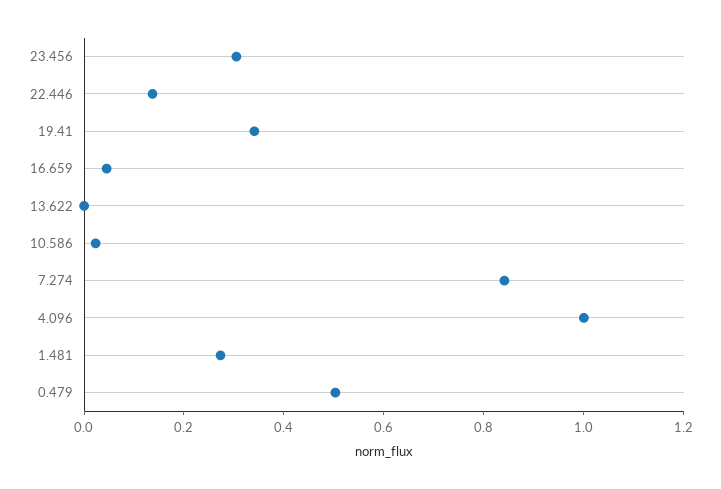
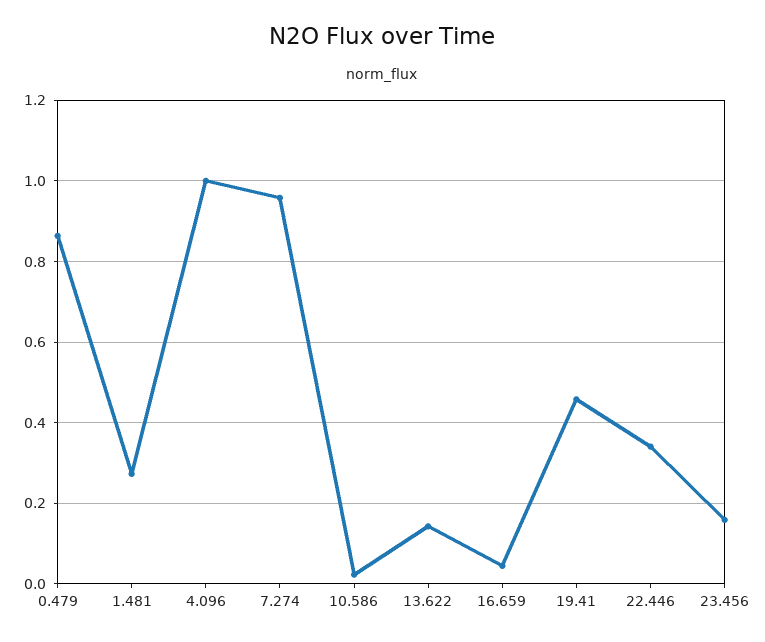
23.456: 0.3 -> 0.16
22.446: 0.15 -> 0.34
19.41: 0.35 -> 0.46
13.622: 0 -> 0.14
7.274: 0.85 -> 0.96
0.479: 0.5 -> 0.86

